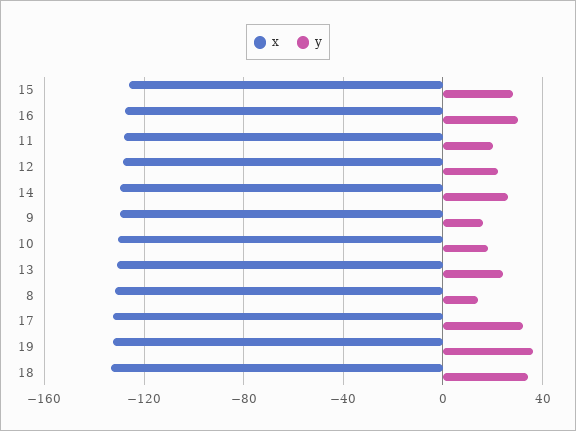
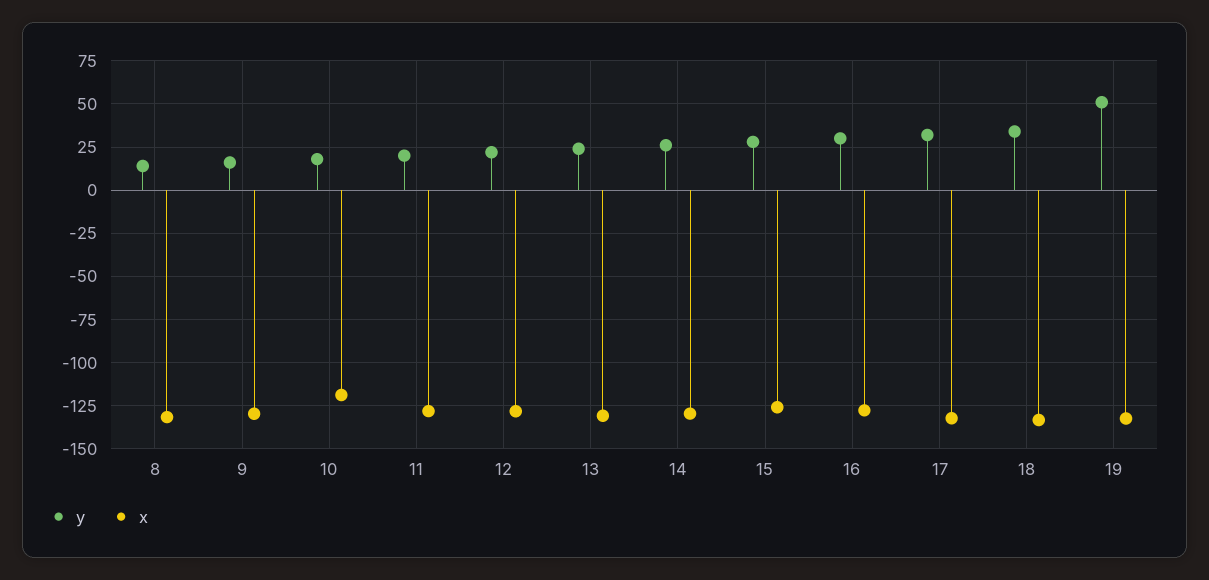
x, 10: -130 -> -120
y, 19: 35 -> 50

